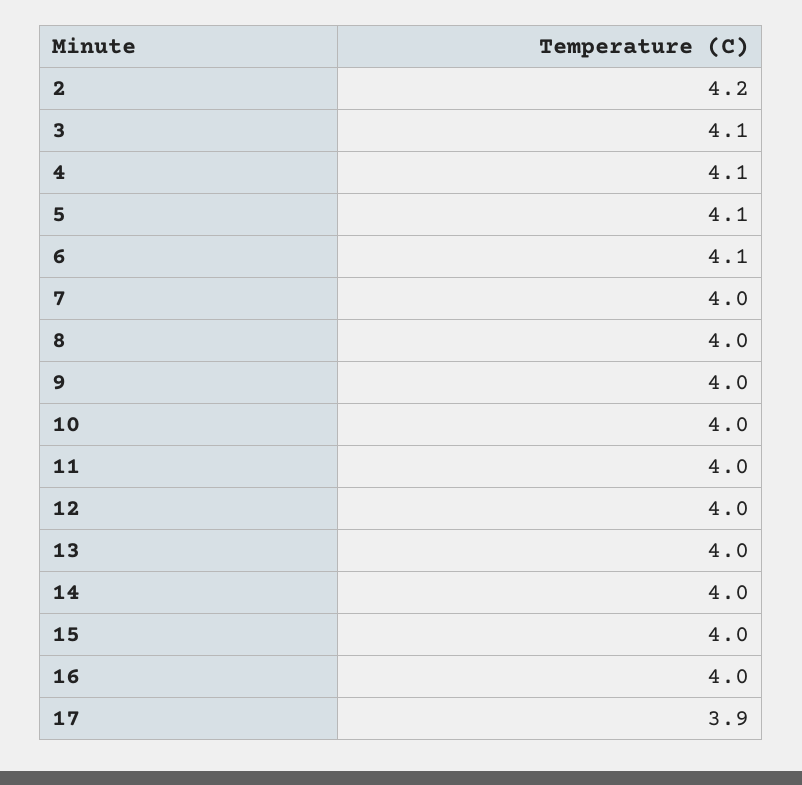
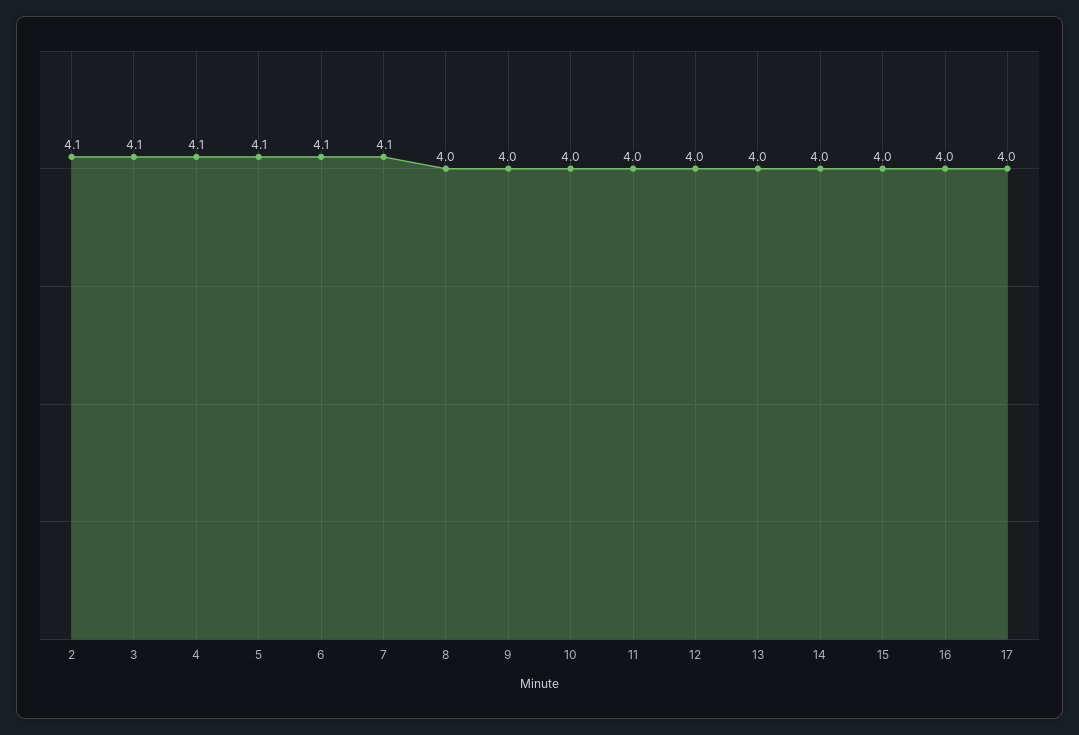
2: 4.2 -> 4.1
7: 4 -> 4.1
17: 3.9 -> 4

